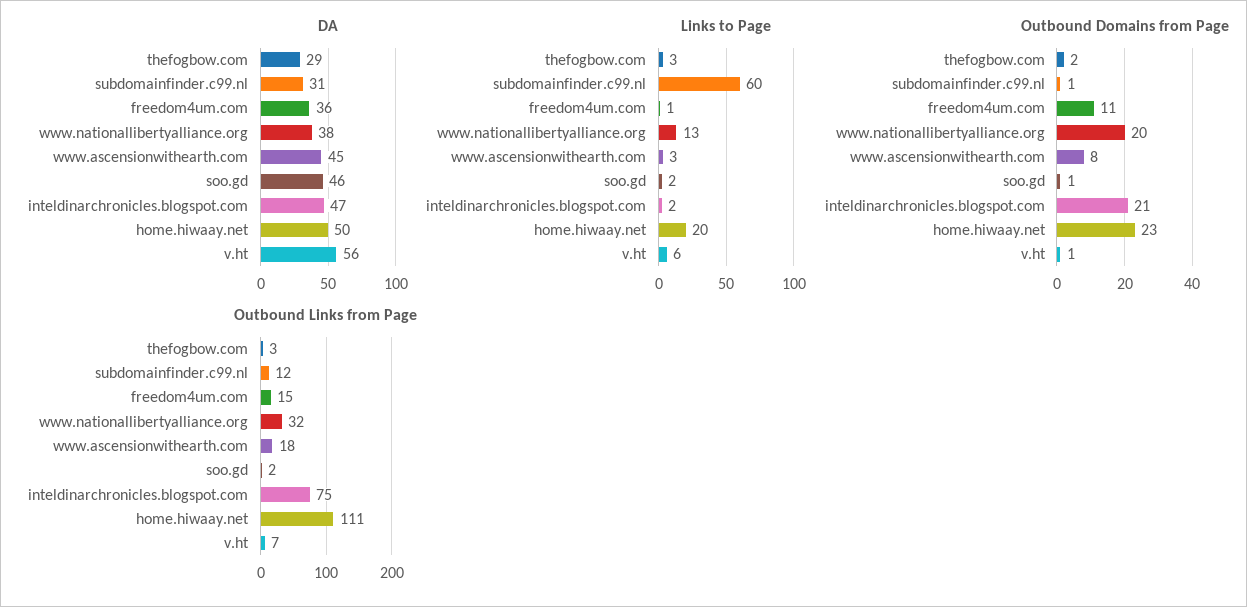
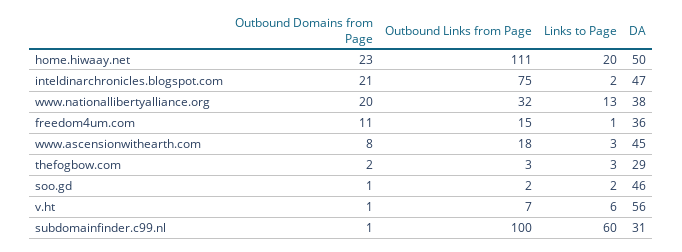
Outbound Links from Page, subdomainfinder.c99.nl: 12 -> 100

